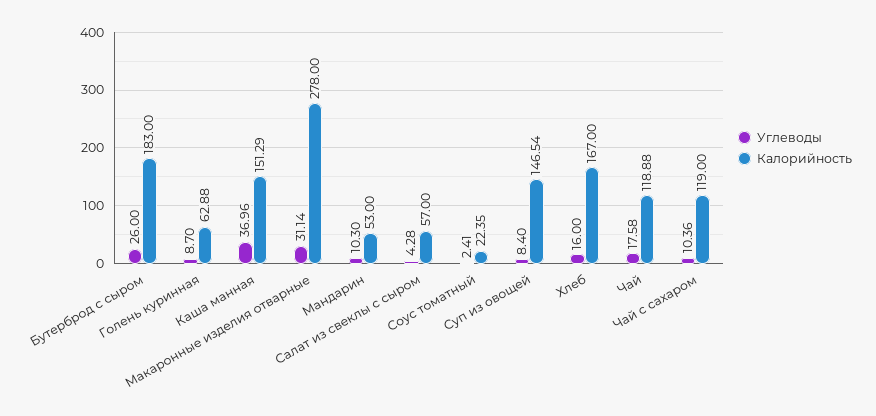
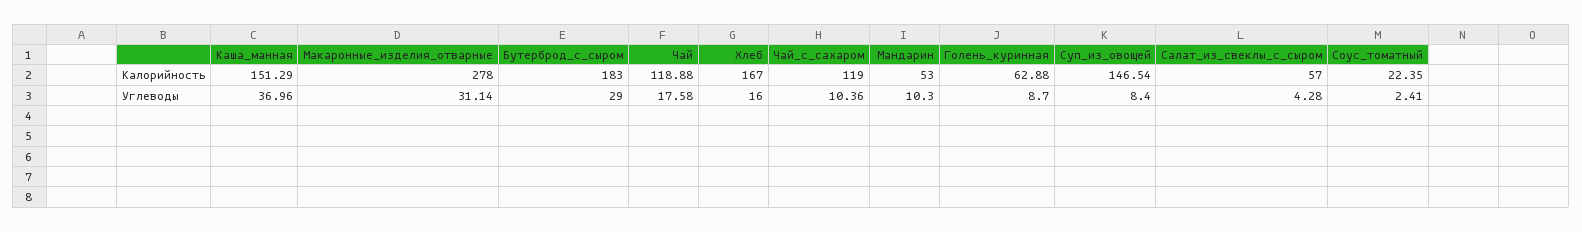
Углеводы, Бутерброд с сыром: 26 -> 29

